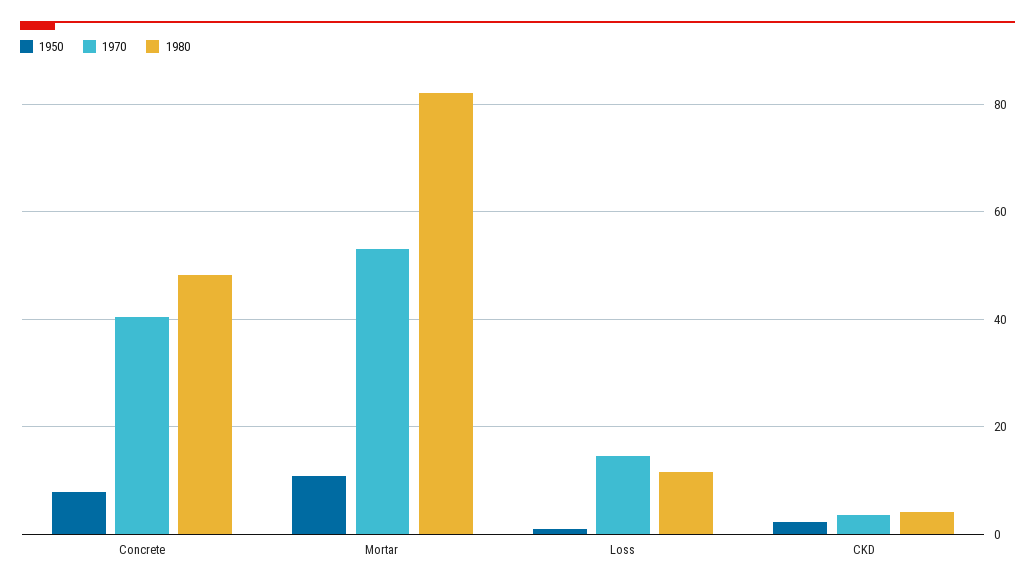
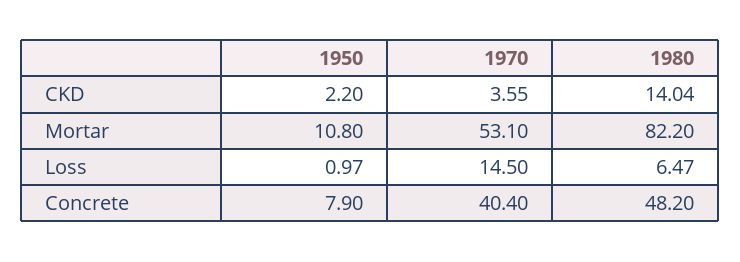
1980, Loss: 12 -> 6.47
1980, CKD: 4 -> 14.04

